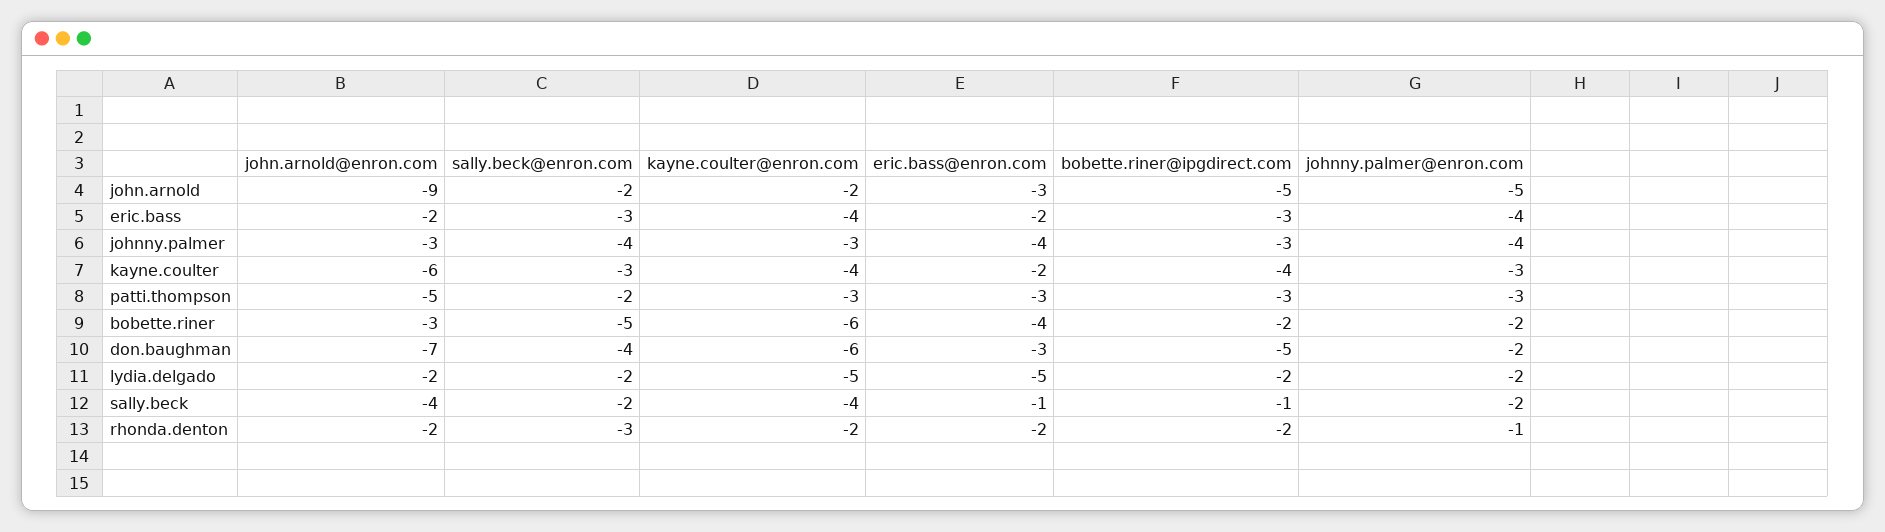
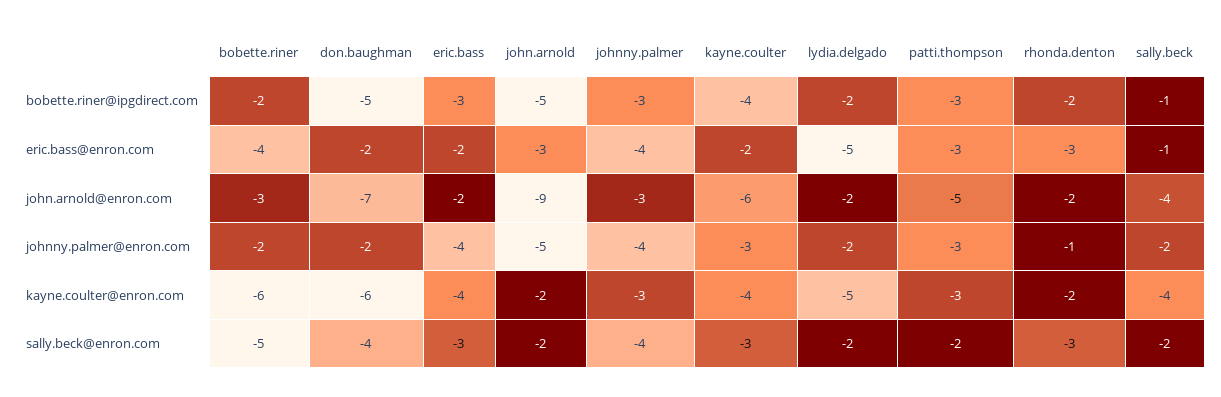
eric.bass@enron.com, don.baughman: -3 -> -2
eric.bass@enron.com, rhonda.denton: -2 -> -3

